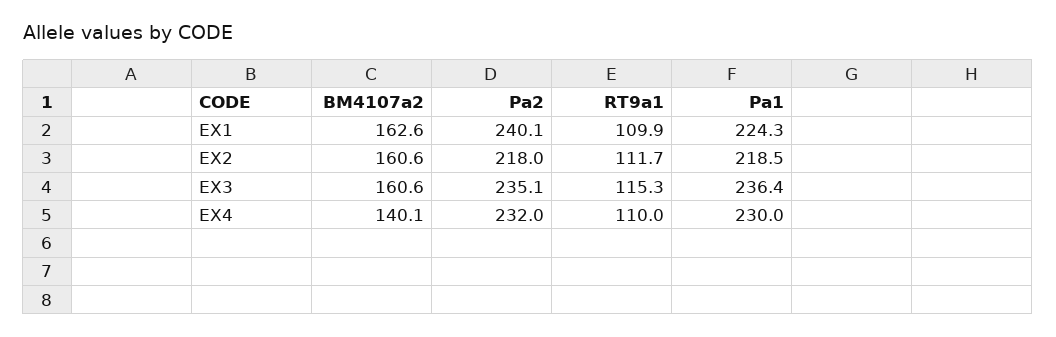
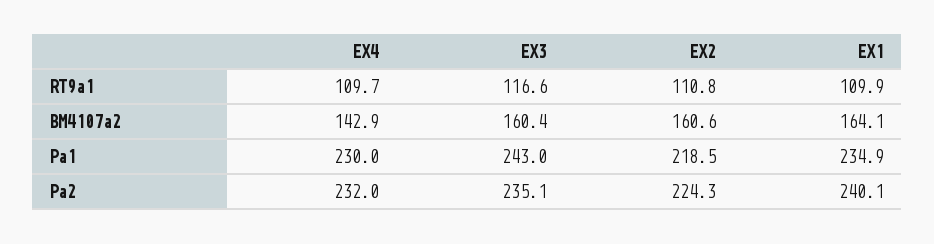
BM4107a2, EX1: 162.6 -> 164.1
Pa1, EX1: 224.3 -> 234.9
Pa2, EX2: 218 -> 224.3
RT9a1, EX2: 111.7 -> 110.8
BM4107a2, EX3: 160.6 -> 160.4
RT9a1, EX3: 115.3 -> 116.6
Pa1, EX3: 236.4 -> 243
BM4107a2, EX4: 140.1 -> 142.9
RT9a1, EX4: 110 -> 109.7

